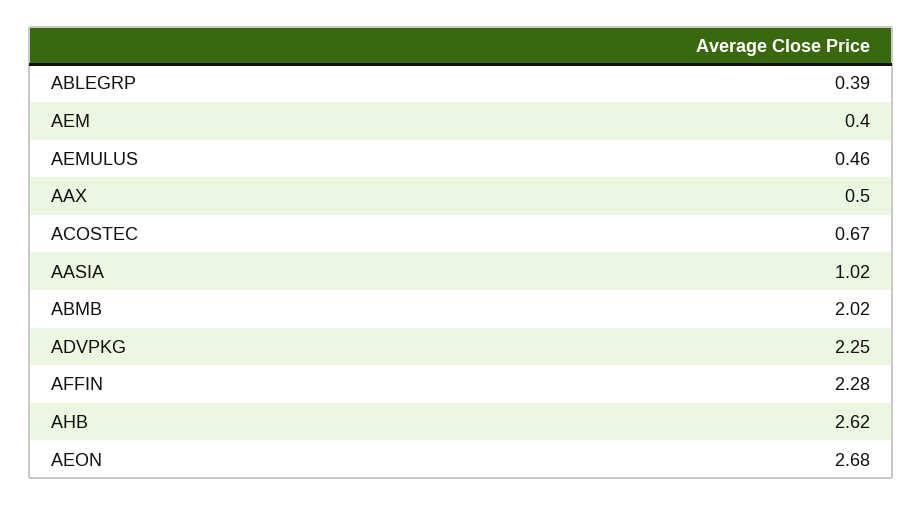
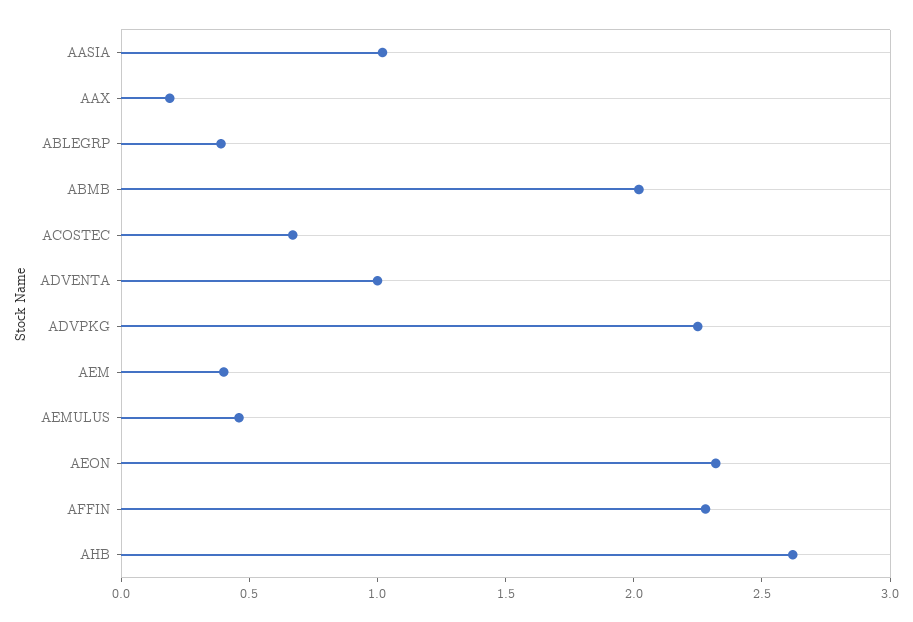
AAX: 0.5 -> 0.2
AEON: 2.68 -> 2.3
ADVENTA: none -> 1

